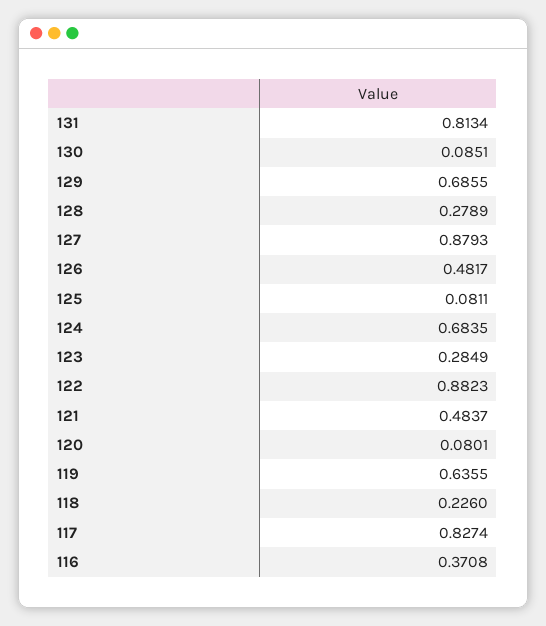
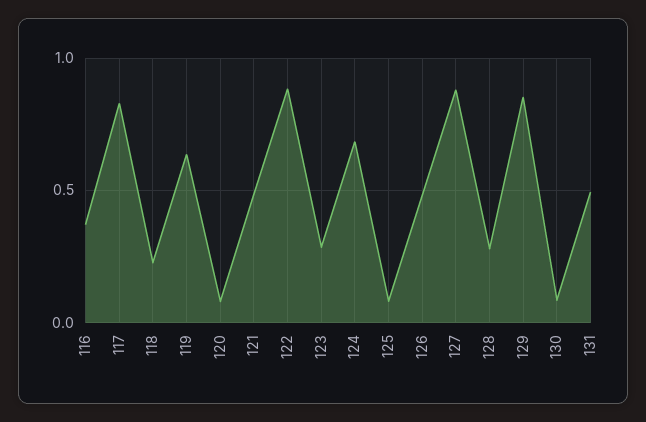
131: 0.8134 -> 0.5
129: 0.6855 -> 0.85

